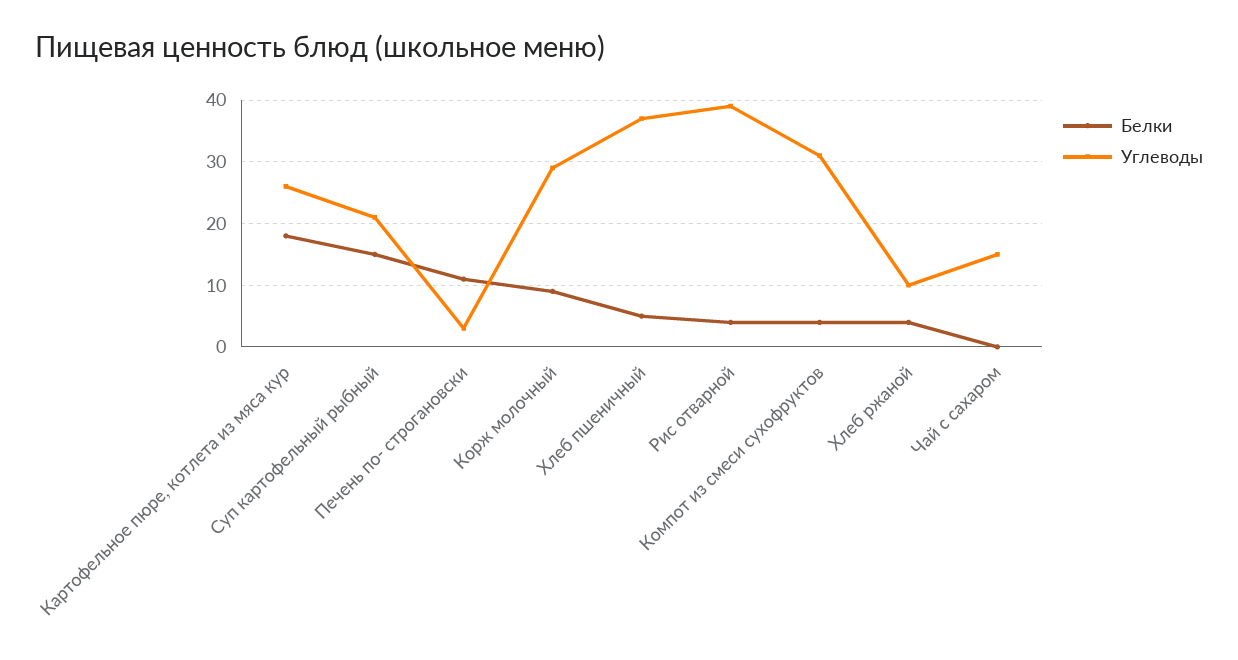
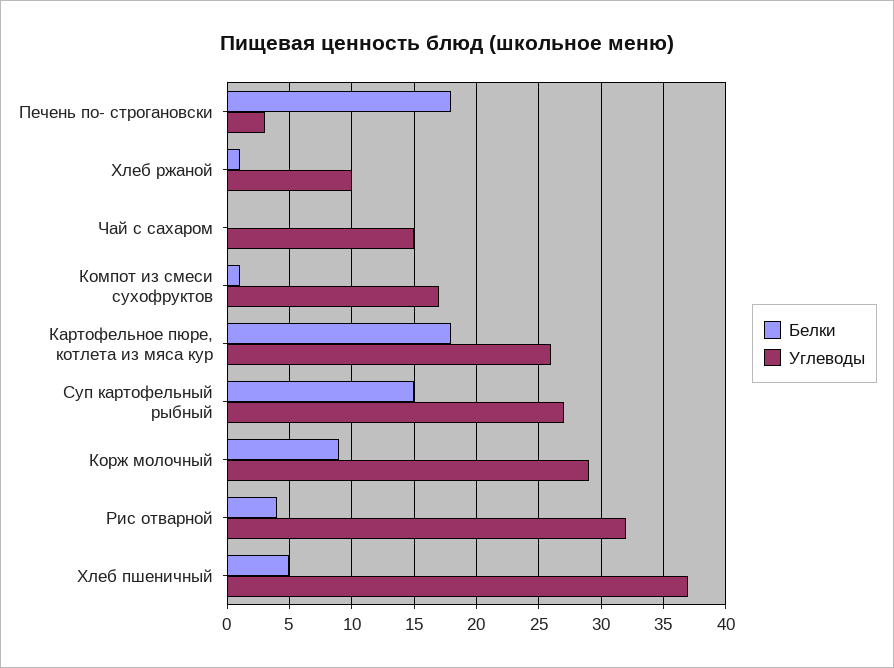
Углеводы, Суп картофельный рыбный: 21 -> 27
Белки, Печень по- строгановски: 11 -> 18
Углеводы, Рис отварной: 39 -> 32
Белки, Компот из смеси сухофруктов: 4 -> 1
Углеводы, Компот из смеси сухофруктов: 31 -> 17
Белки, Хлеб ржаной: 4 -> 1

